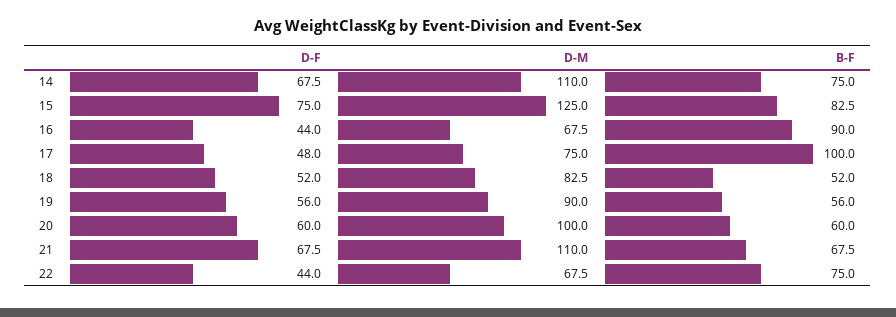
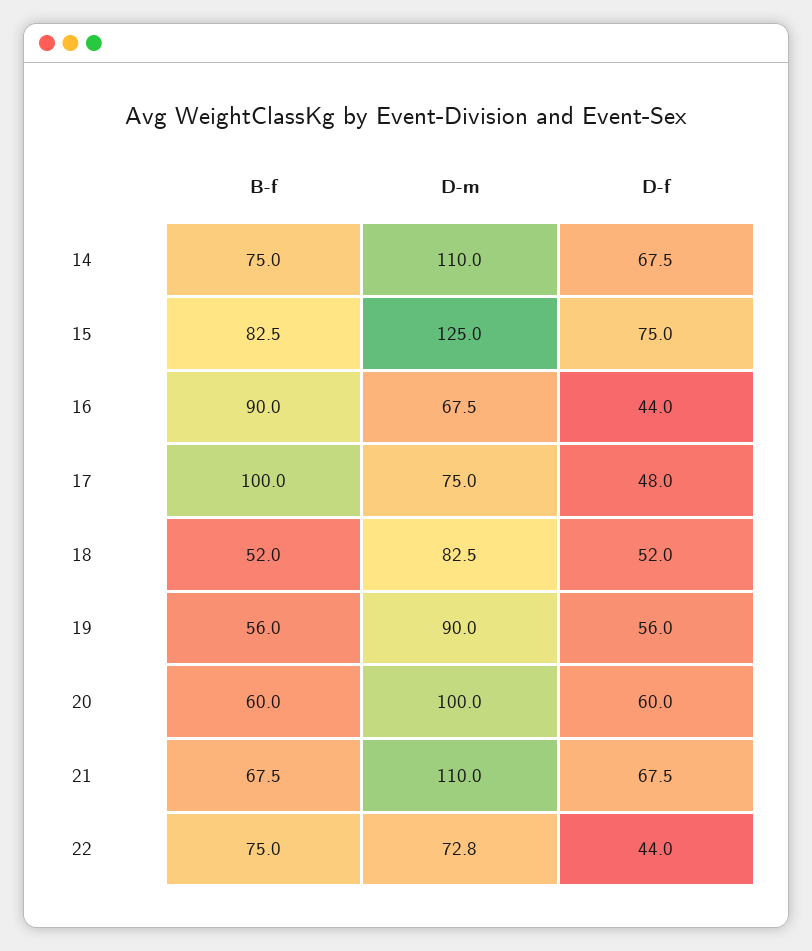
D-M, 22: 67.5 -> 72.8

